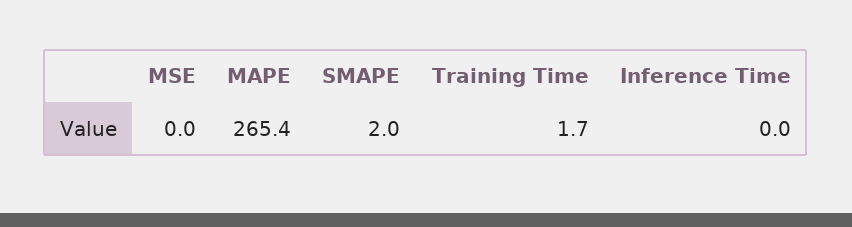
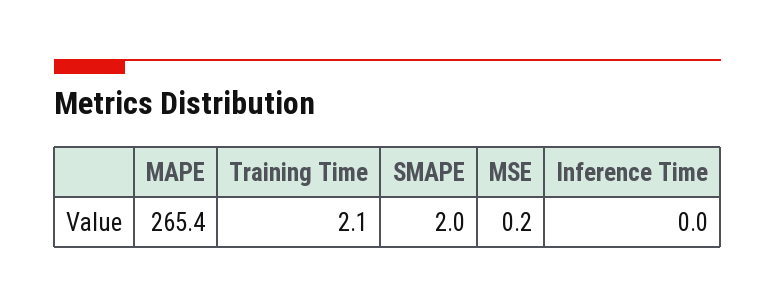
MSE: 0 -> 0.2
Training Time: 1.7 -> 2.1

